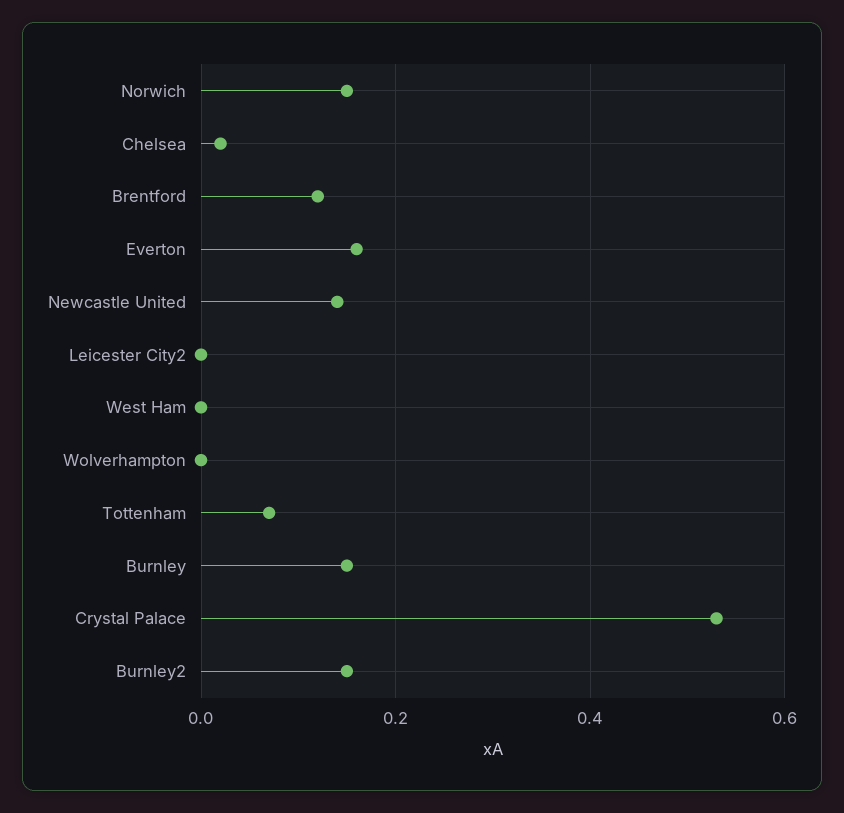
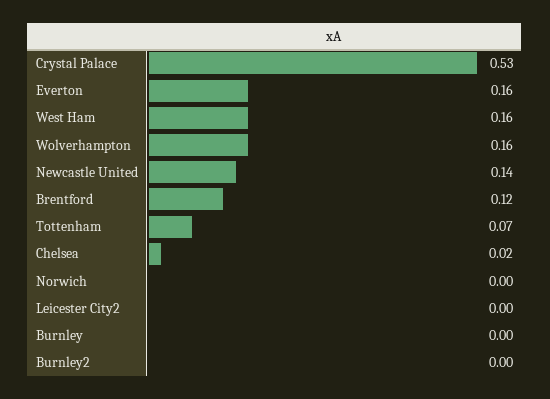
Norwich: 0.15 -> 0
West Ham: 0 -> 0.16
Wolverhampton: 0 -> 0.16
Burnley: 0.15 -> 0
Burnley2: 0.15 -> 0

